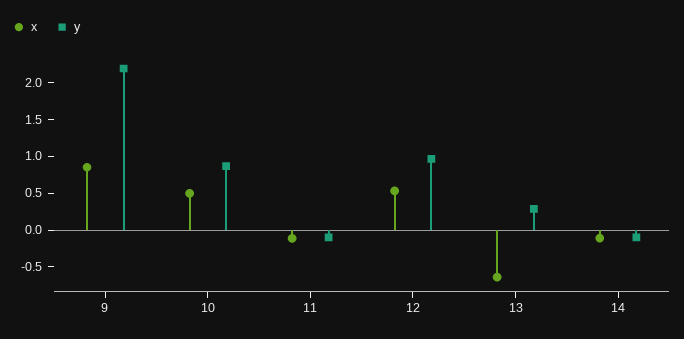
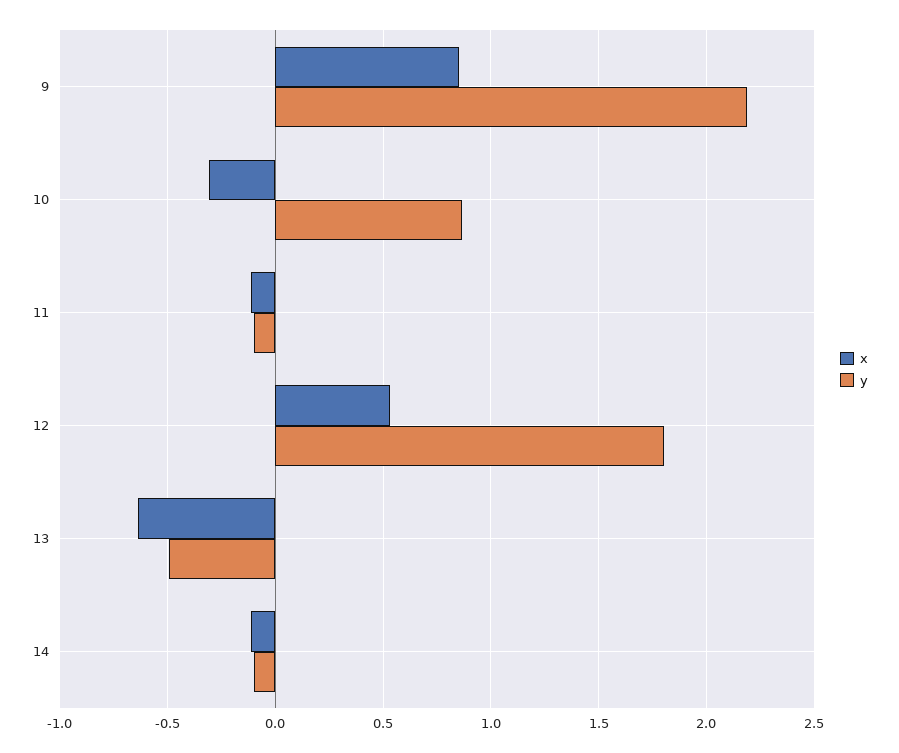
x, 10: 0.5 -> -0.3
y, 12: 1 -> 1.8
y, 13: 0.25 -> -0.5

